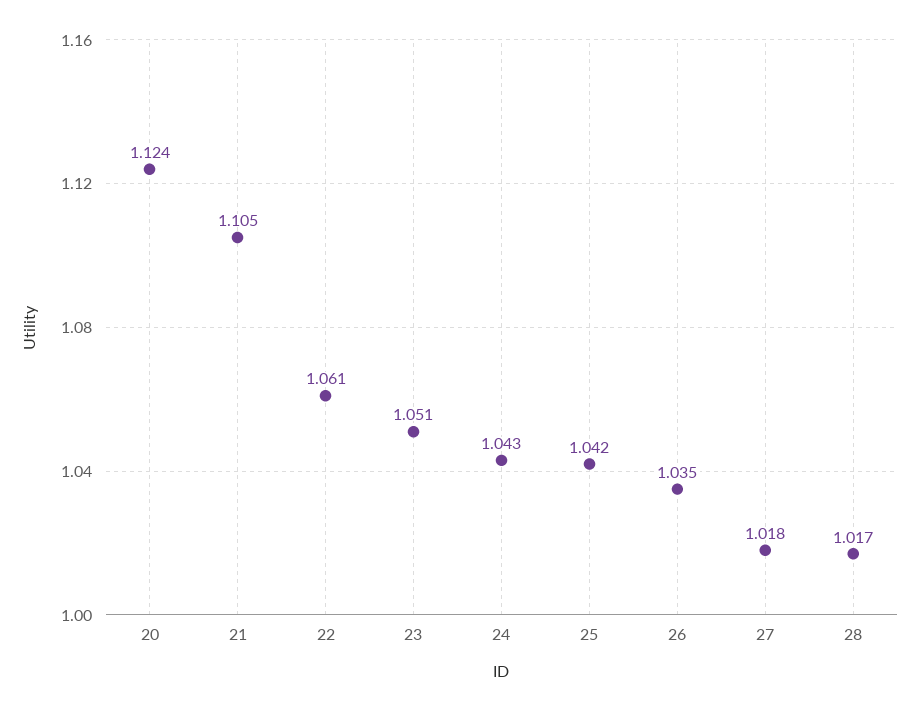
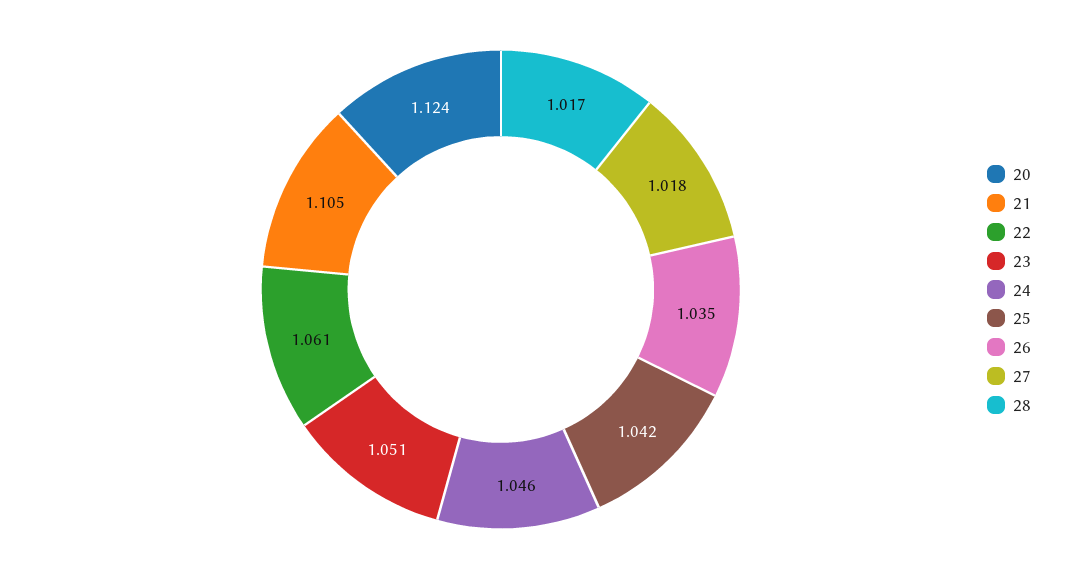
24: 1.043 -> 1.046

